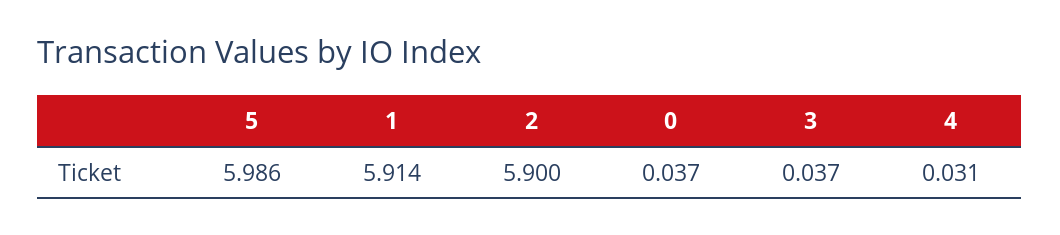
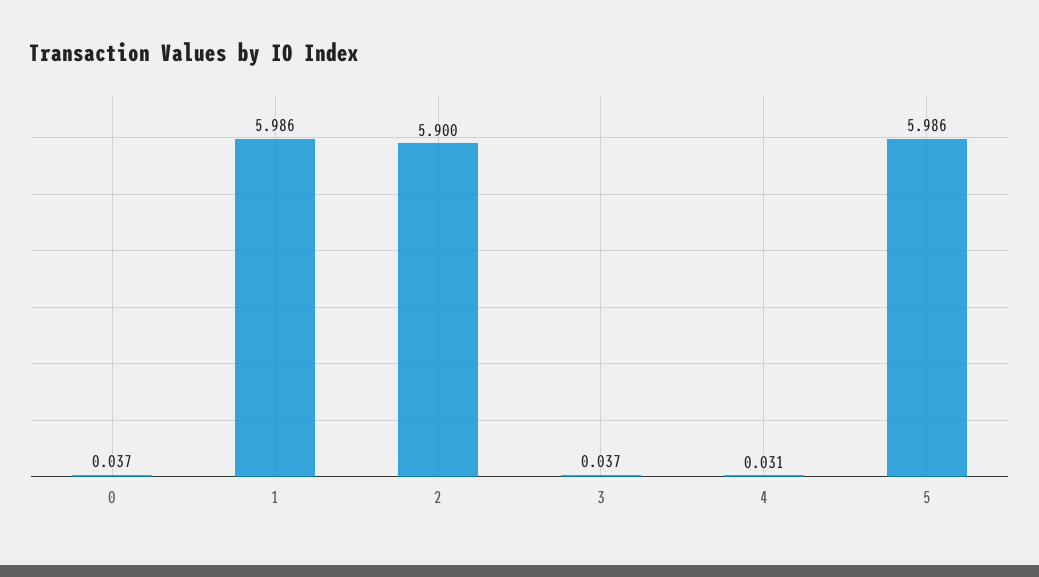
1: 5.914 -> 5.986

